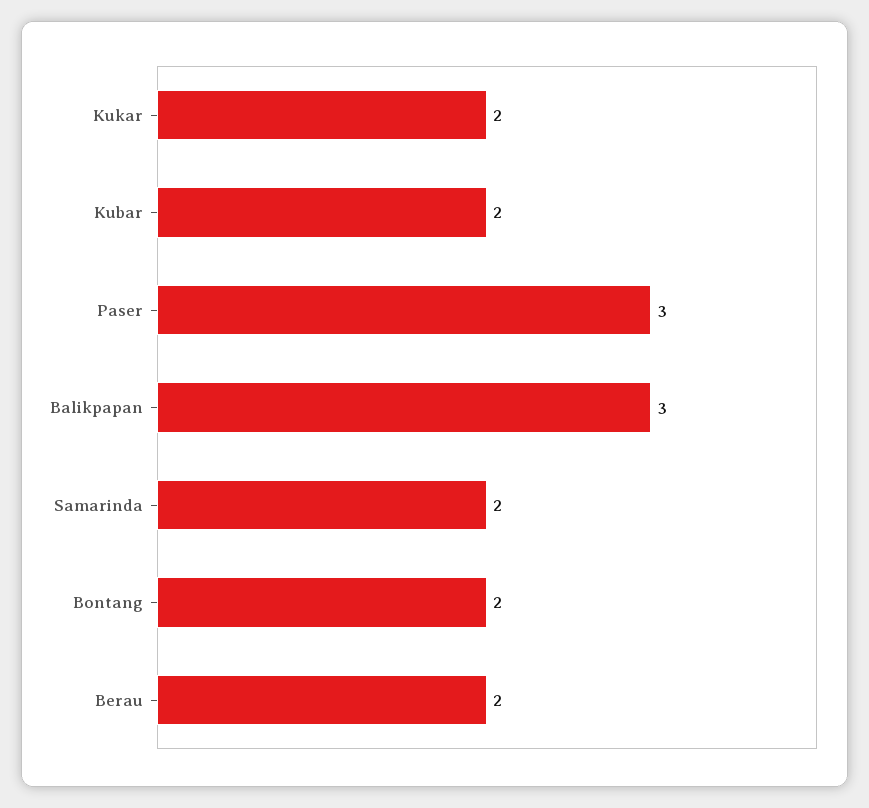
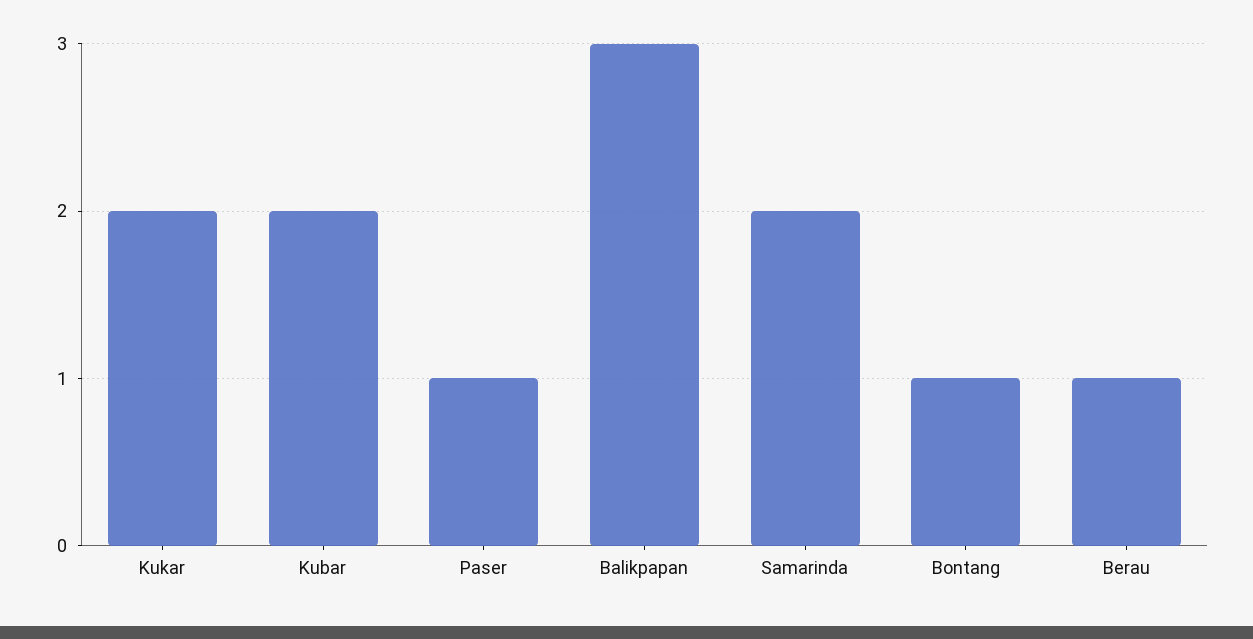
Paser: 3 -> 1
Bontang: 2 -> 1
Berau: 2 -> 1

